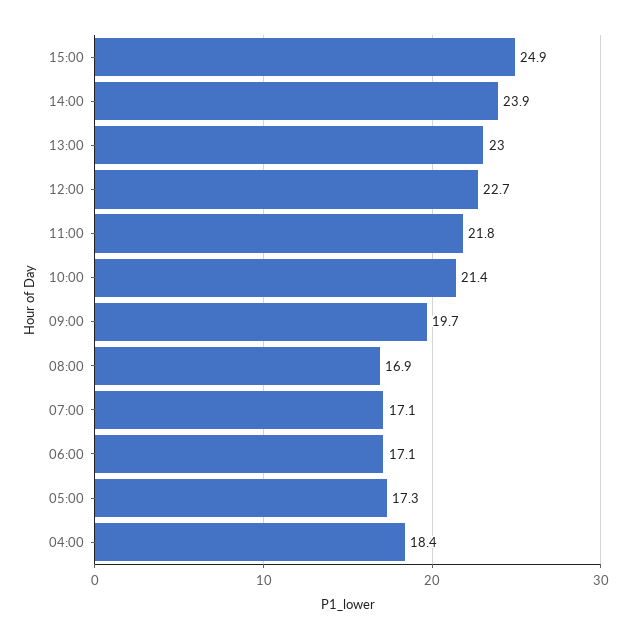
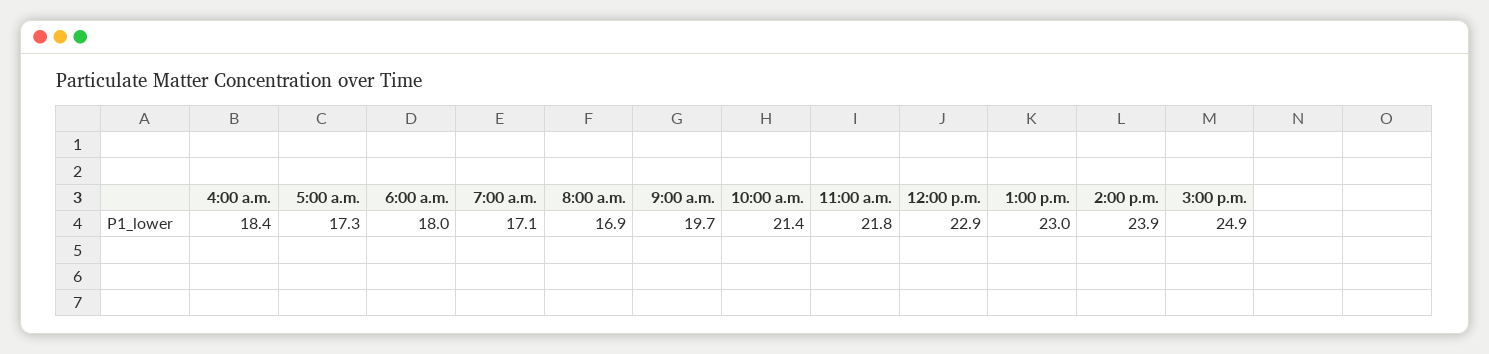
12:00: 22.7 -> 22.9
06:00: 17.1 -> 18

